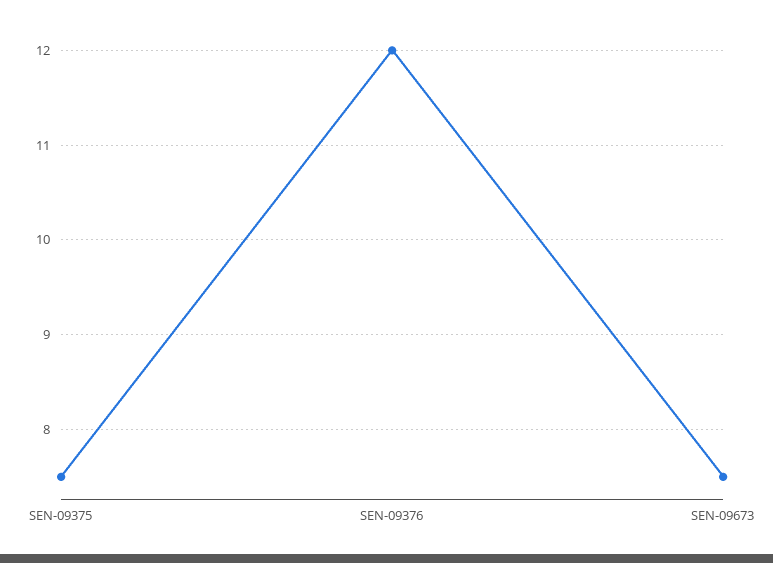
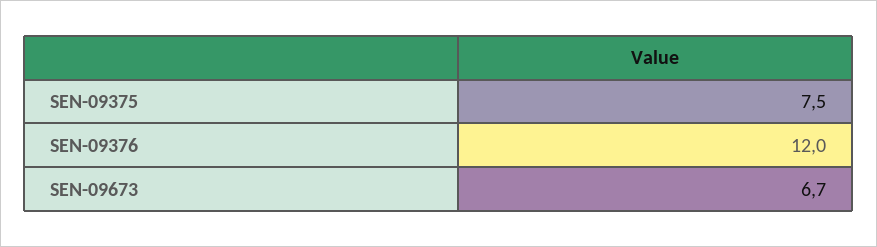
SEN-09673: 7.5 -> 6.7

